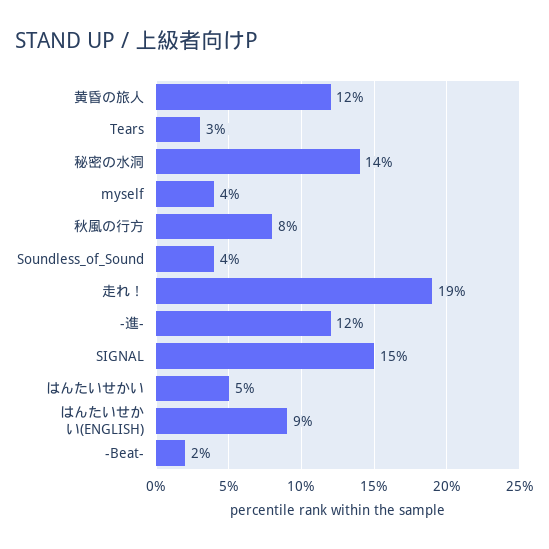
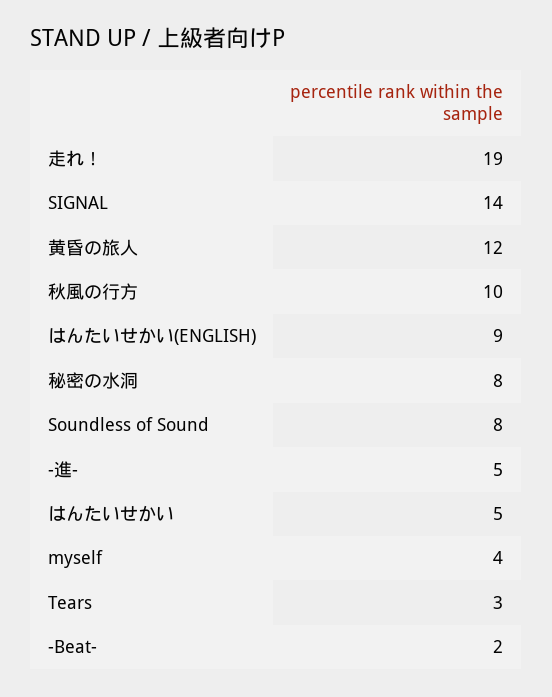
秘密の水洞: 14 -> 8
秋風の行方: 8 -> 10
Soundless_of_Sound: 4 -> 8
-進-: 12 -> 5
SIGNAL: 15 -> 14

